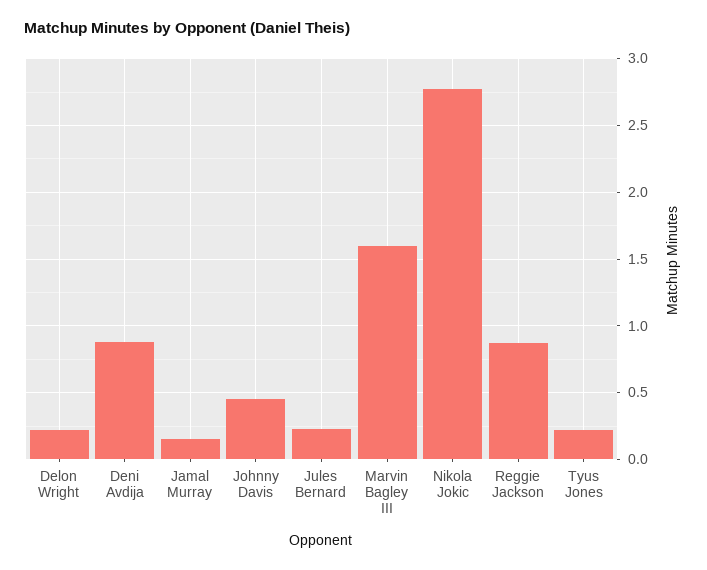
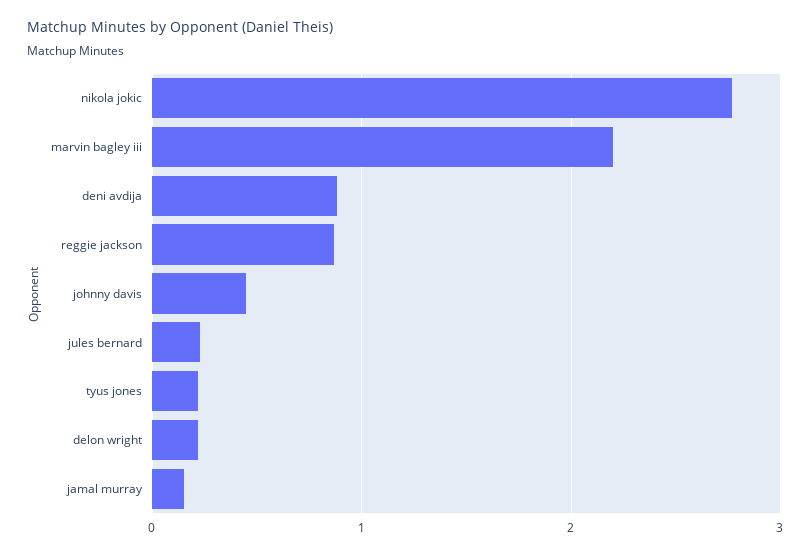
Marvin Bagley III: 1.6 -> 2.2

